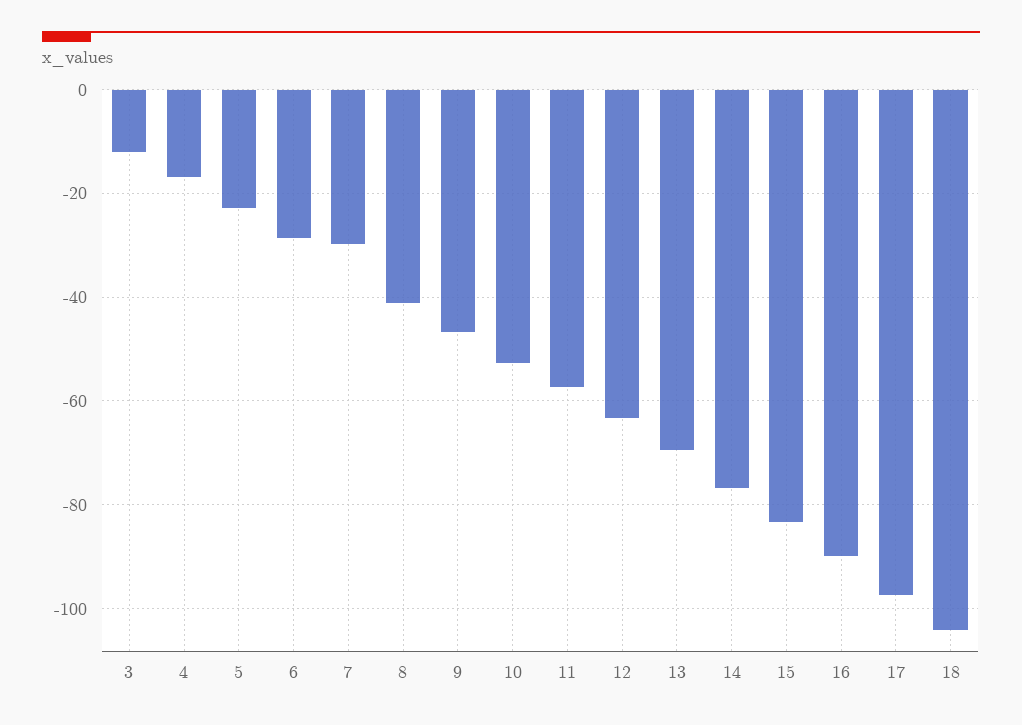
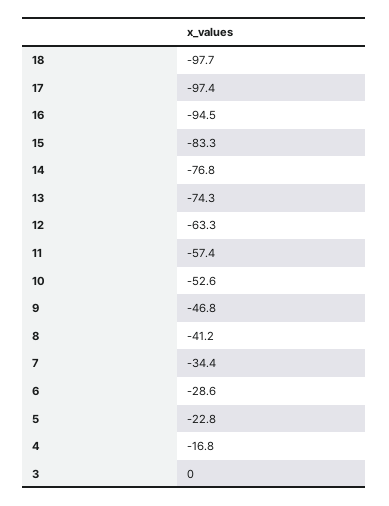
3: -12 -> 0
7: -30 -> -34.4
13: -70 -> -74.3
16: -90 -> -94.5
18: -104 -> -97.7

